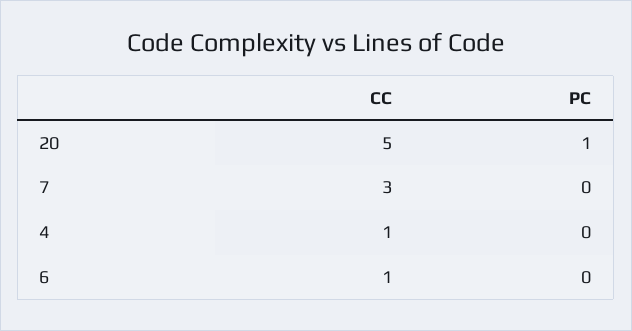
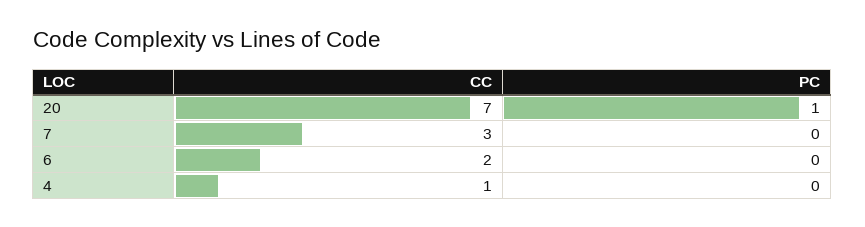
CC, 20: 5 -> 7
CC, 6: 1 -> 2

